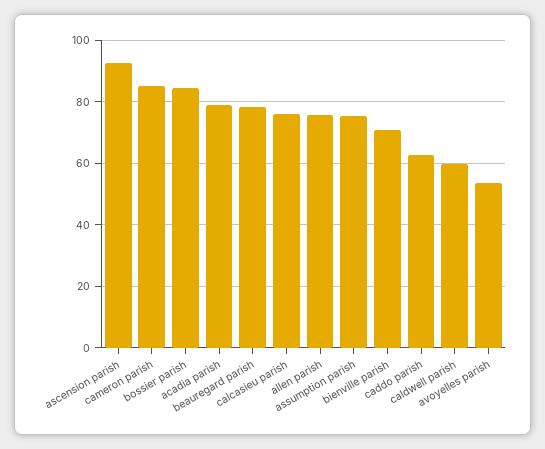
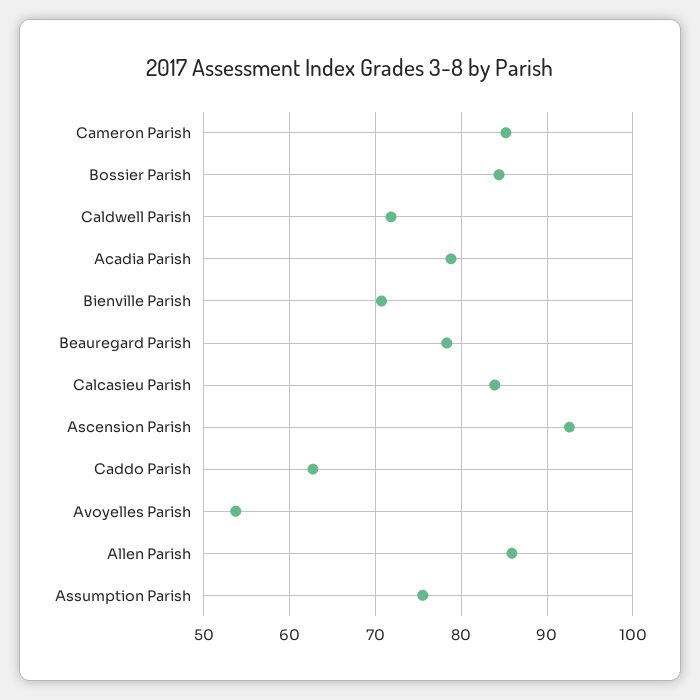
calcasieu parish: 76 -> 84
allen parish: 76 -> 86
caldwell parish: 60 -> 72

